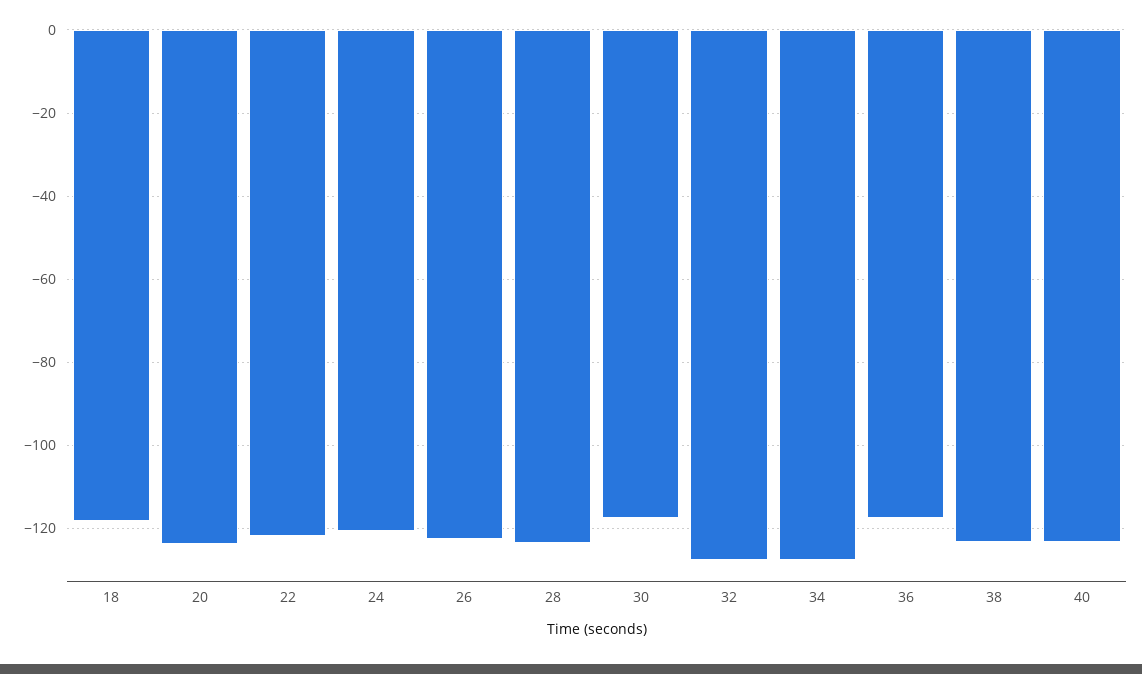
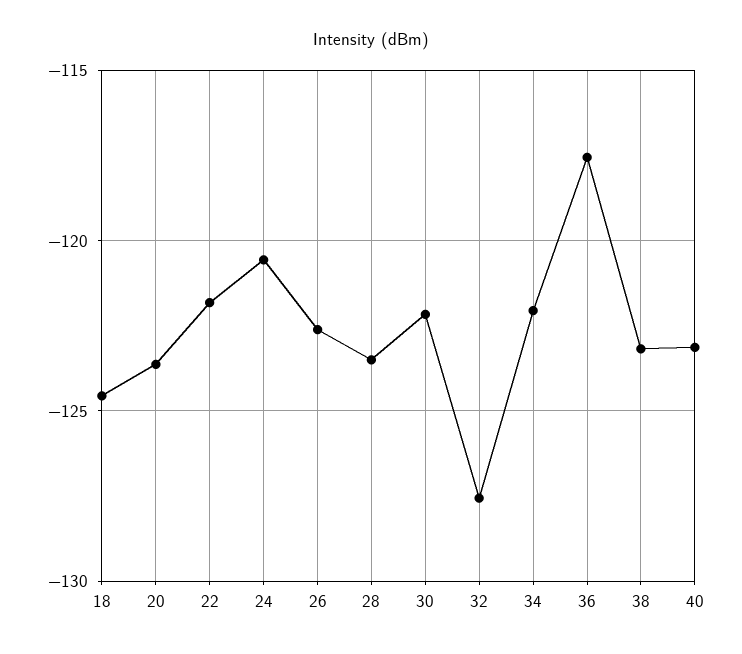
18: -118 -> -124.5
30: -118 -> -122
34: -128 -> -122

